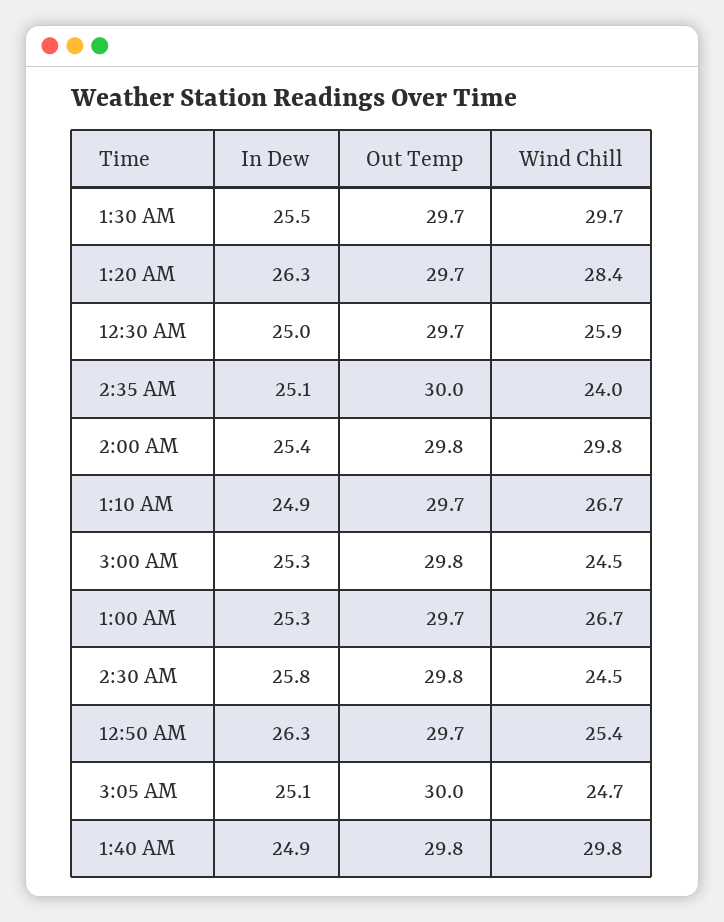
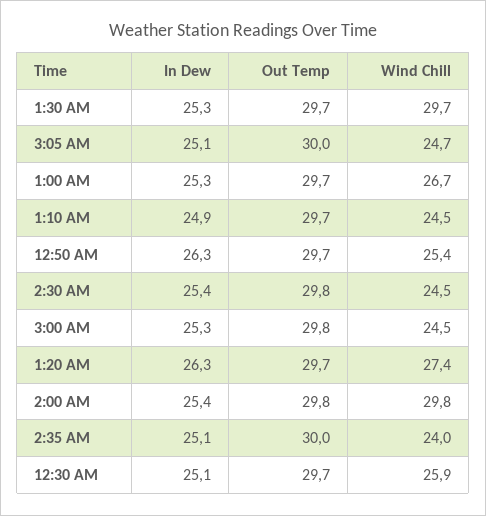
In Dew, 1:30 AM: 25.5 -> 25.3
Wind Chill, 1:20 AM: 28.4 -> 27.4
In Dew, 12:30 AM: 25 -> 25.1
Wind Chill, 1:10 AM: 26.7 -> 24.5
In Dew, 2:30 AM: 25.8 -> 25.4
In Dew, 1:40 AM: 24.9 -> none
Out Temp, 1:40 AM: 29.8 -> none
Wind Chill, 1:40 AM: 29.8 -> none

